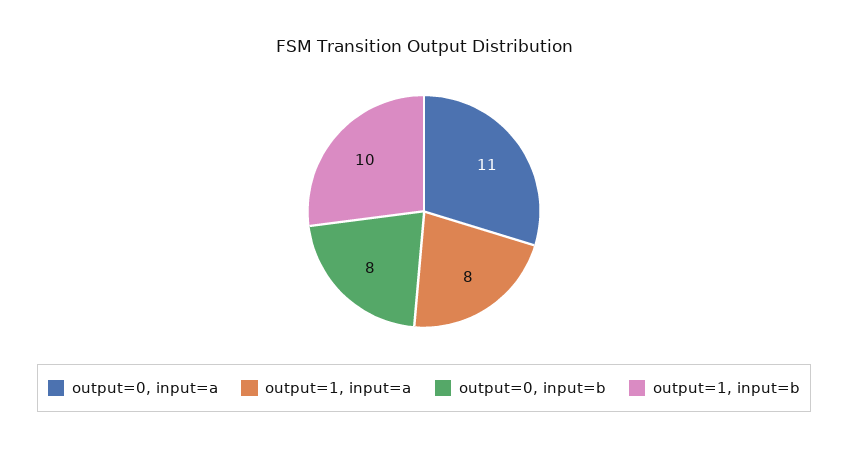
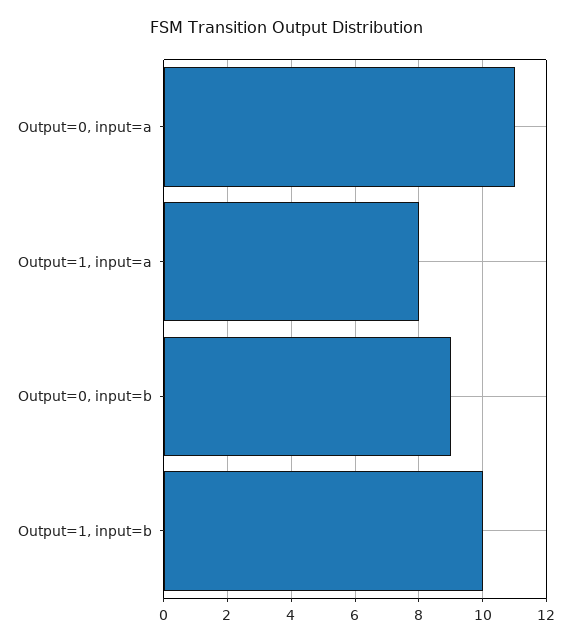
output=0, input=b: 8 -> 9

